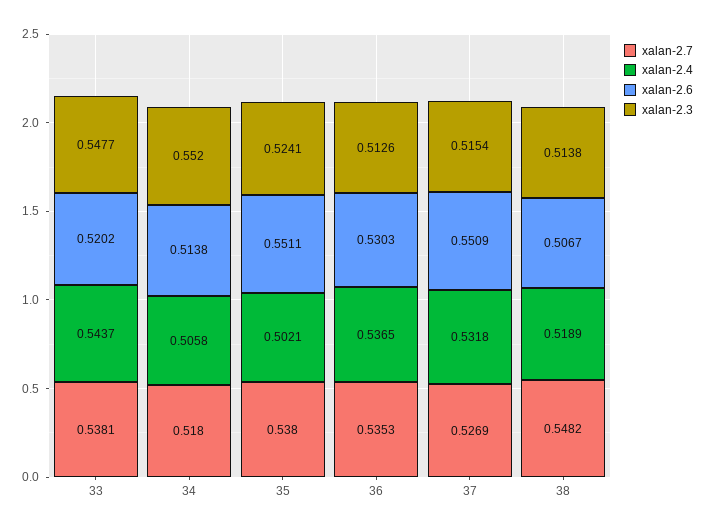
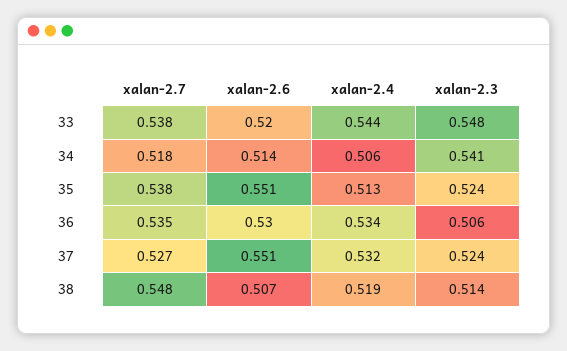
xalan-2.3, 34: 0.552 -> 0.541
xalan-2.4, 35: 0.5021 -> 0.513
xalan-2.4, 36: 0.5365 -> 0.534
xalan-2.3, 36: 0.5126 -> 0.506
xalan-2.3, 37: 0.5154 -> 0.524

